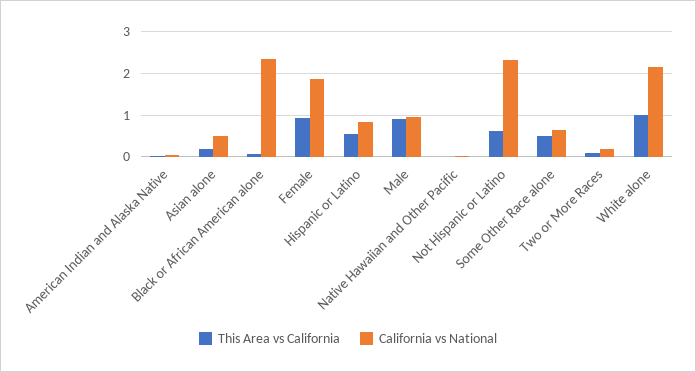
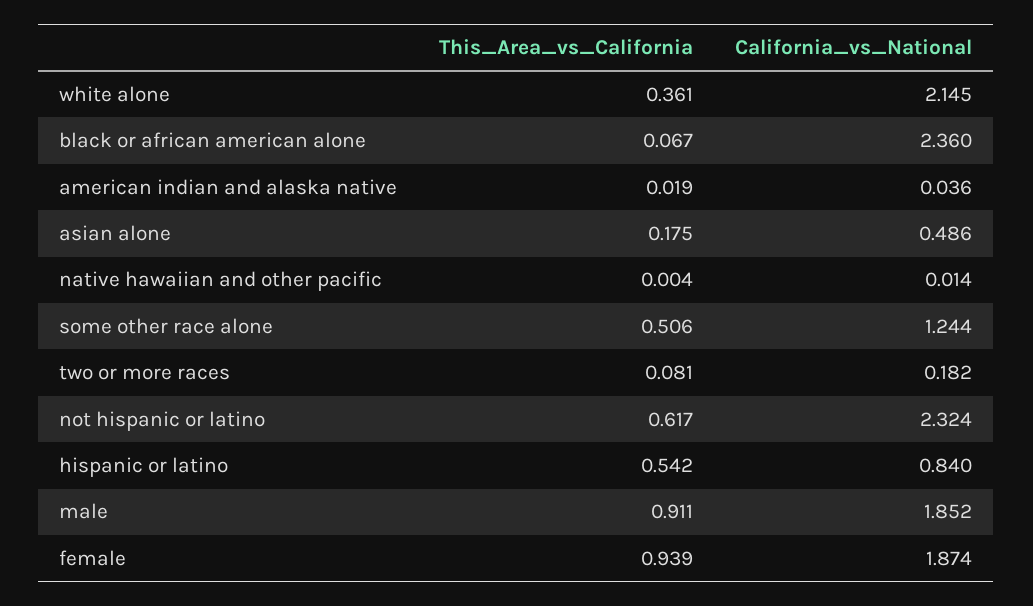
California vs National, Male: 1 -> 1.852
California vs National, Some Other Race alone: 0.6 -> 1.244
This Area vs California, White alone: 1 -> 0.361

